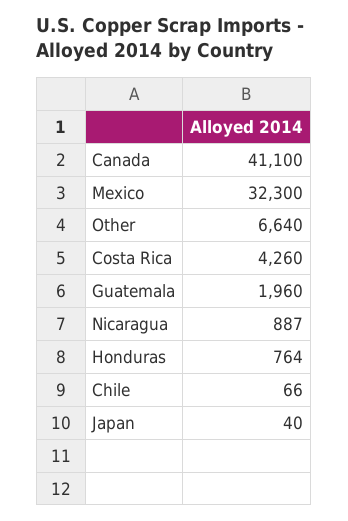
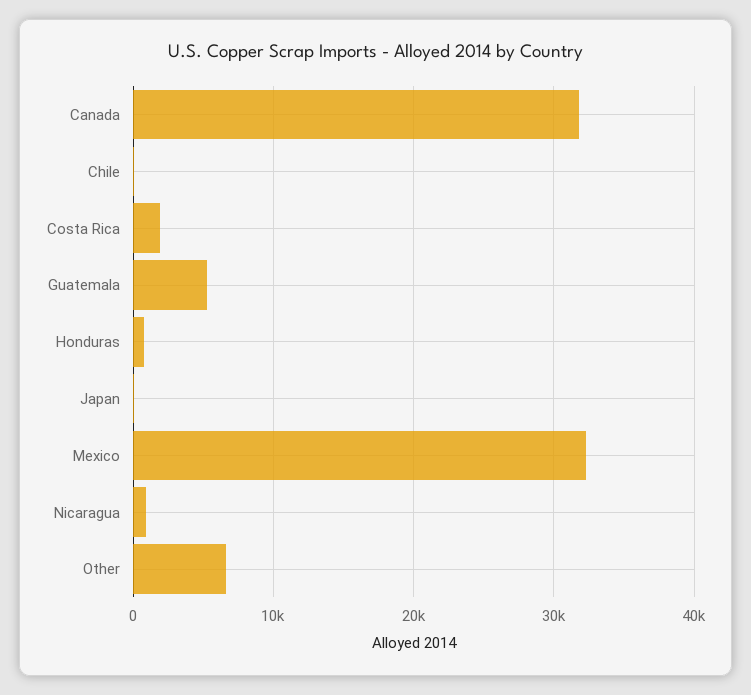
Canada: 41100 -> 32000
Costa Rica: 4260 -> 2000
Guatemala: 1960 -> 5000

